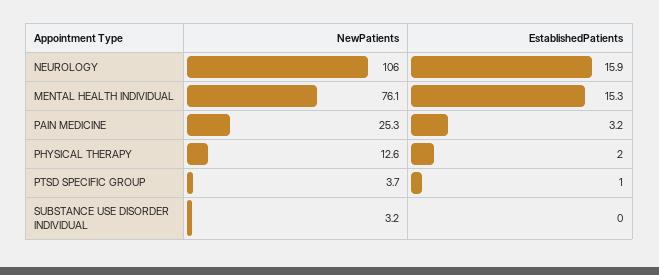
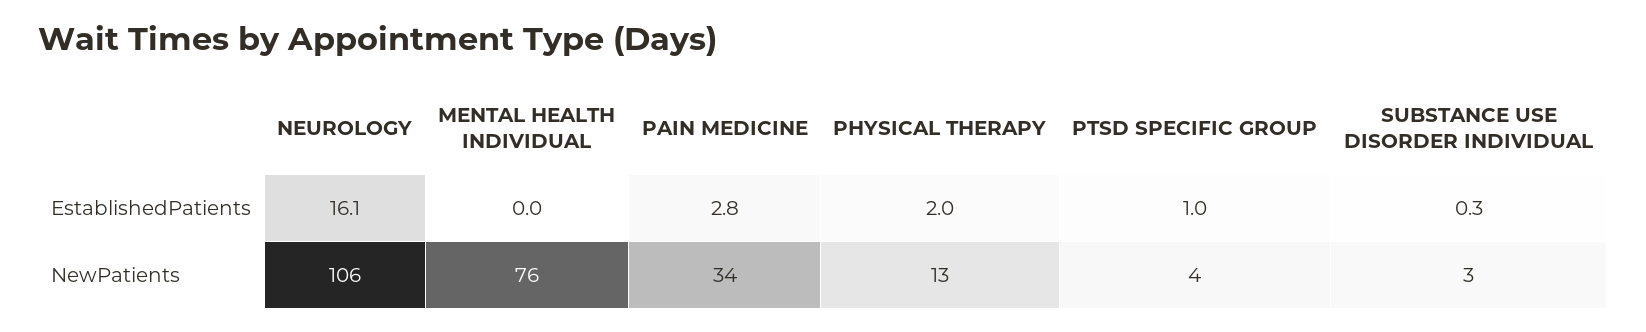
EstablishedPatients, NEUROLOGY: 15.9 -> 16.1
EstablishedPatients, MENTAL HEALTH INDIVIDUAL: 15.3 -> 0
NewPatients, PAIN MEDICINE: 25.3 -> 34
EstablishedPatients, PAIN MEDICINE: 3.2 -> 2.8
EstablishedPatients, SUBSTANCE USE DISORDER INDIVIDUAL: 0 -> 0.3

